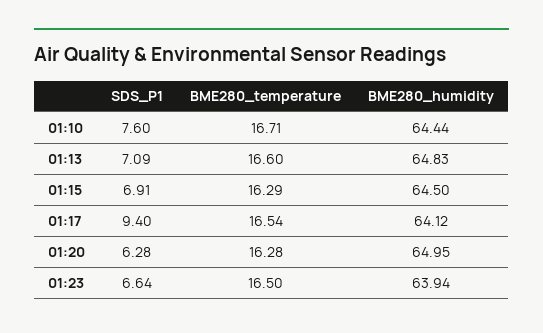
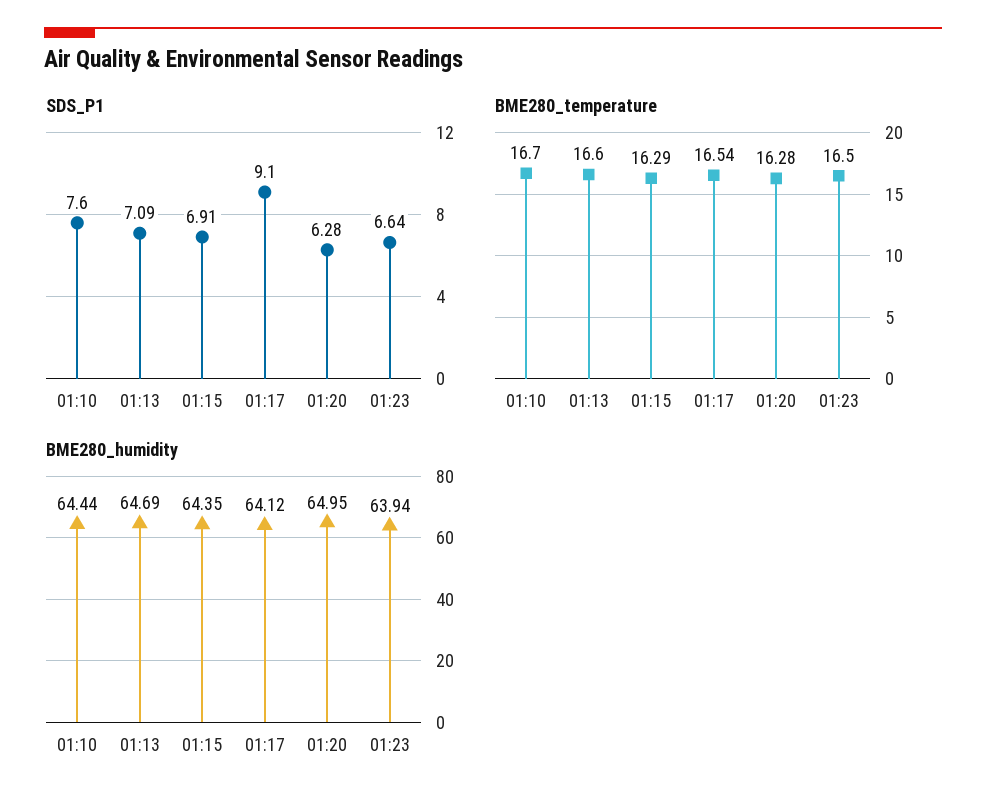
BME280_temperature, 01:10: 16.71 -> 16.7
BME280_humidity, 01:13: 64.83 -> 64.69
BME280_humidity, 01:15: 64.5 -> 64.35
SDS_P1, 01:17: 9.4 -> 9.1

